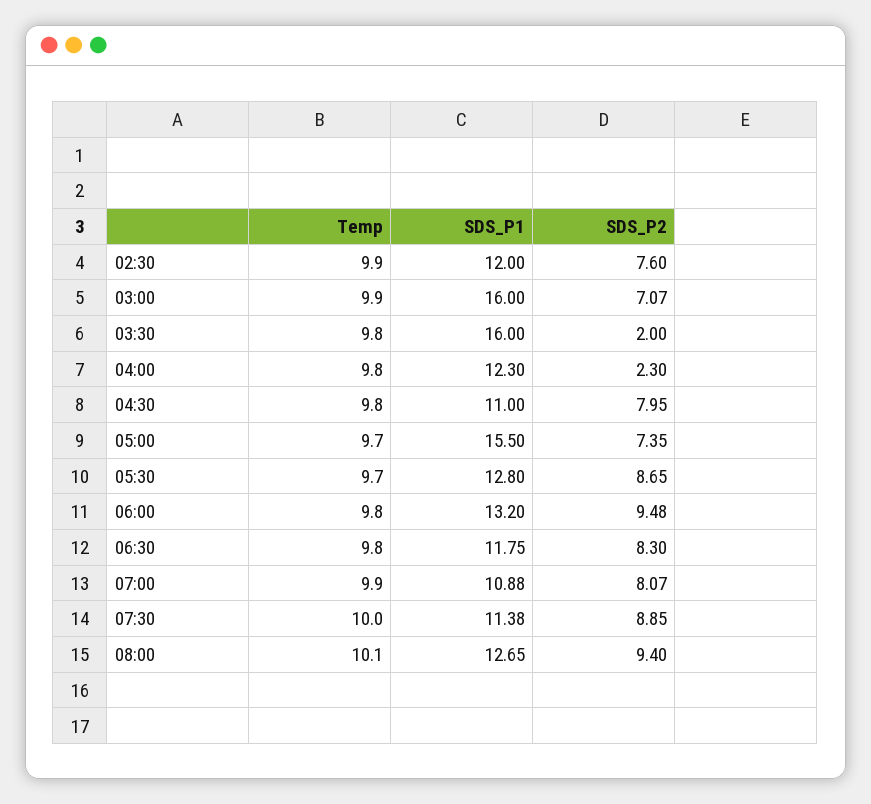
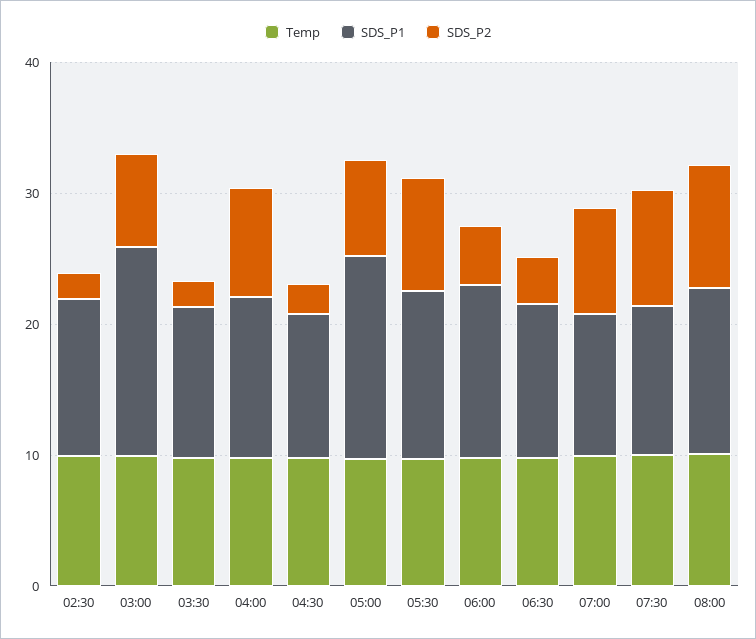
SDS_P2, 02:30: 7.6 -> 2
SDS_P1, 03:30: 16 -> 12
SDS_P2, 04:00: 2.3 -> 8
SDS_P2, 04:30: 7.95 -> 2
SDS_P2, 06:00: 9.48 -> 4
SDS_P2, 06:30: 8.3 -> 4

